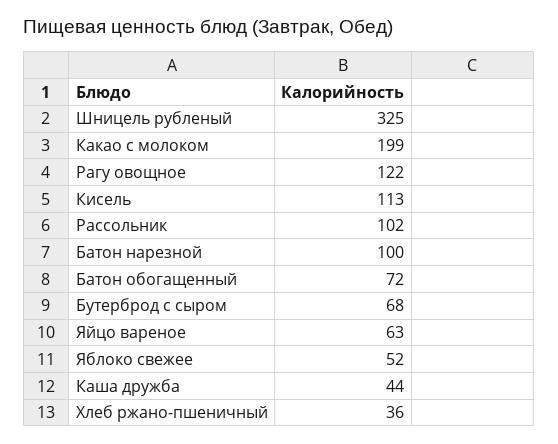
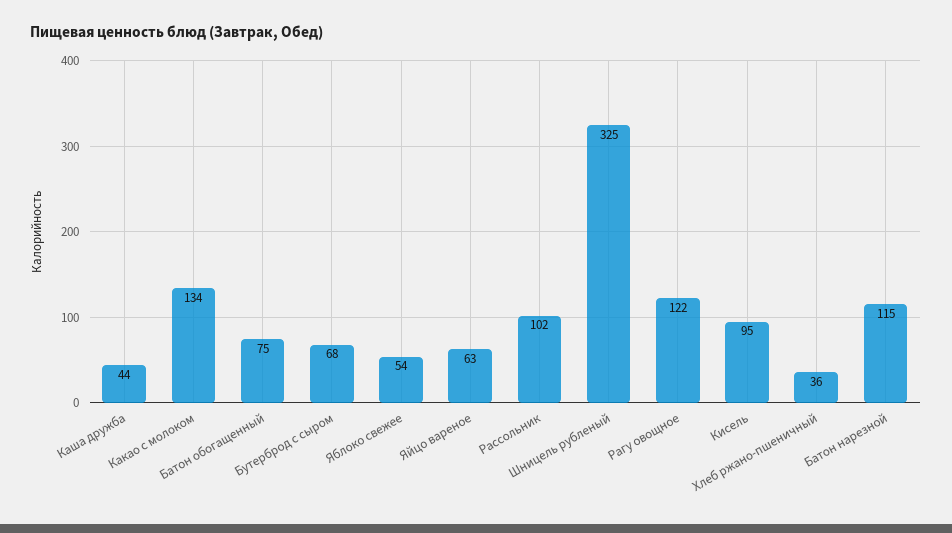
Какао с молоком: 199 -> 134
Кисель: 113 -> 95
Батон нарезной: 100 -> 115
Батон обогащенный: 72 -> 75
Яблоко свежее: 52 -> 54

